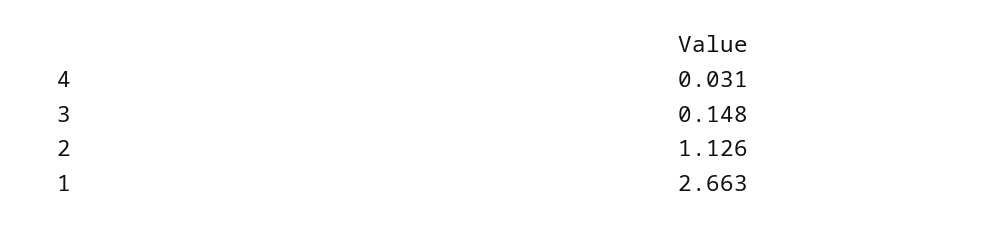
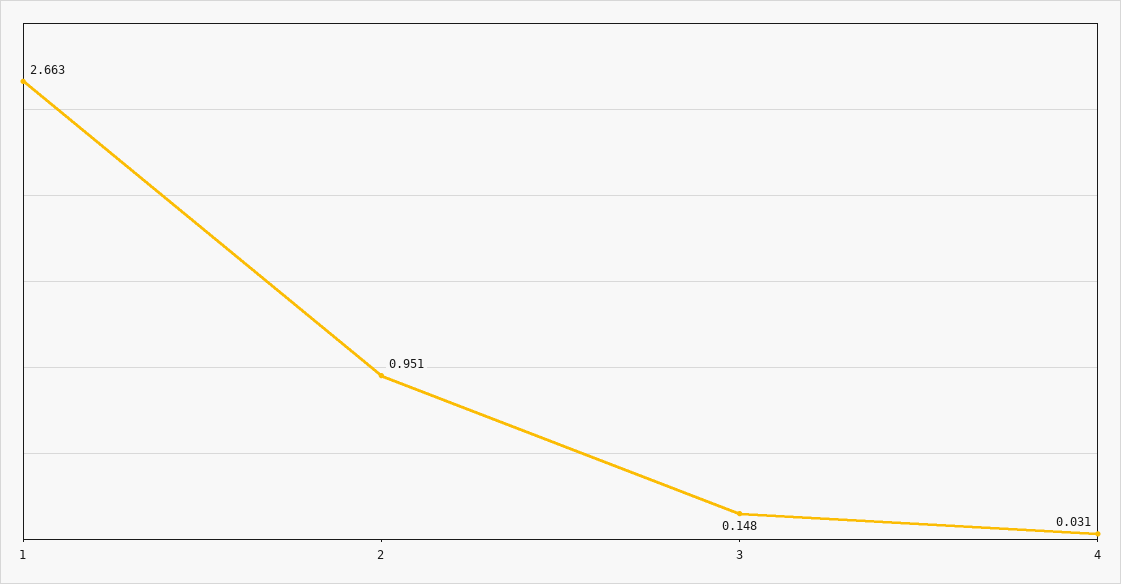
2: 1.126 -> 0.951

